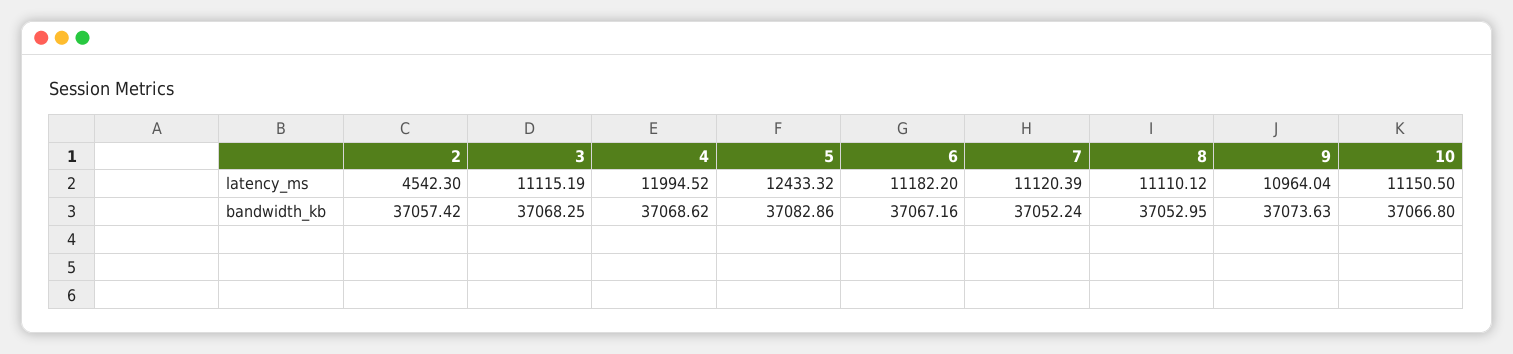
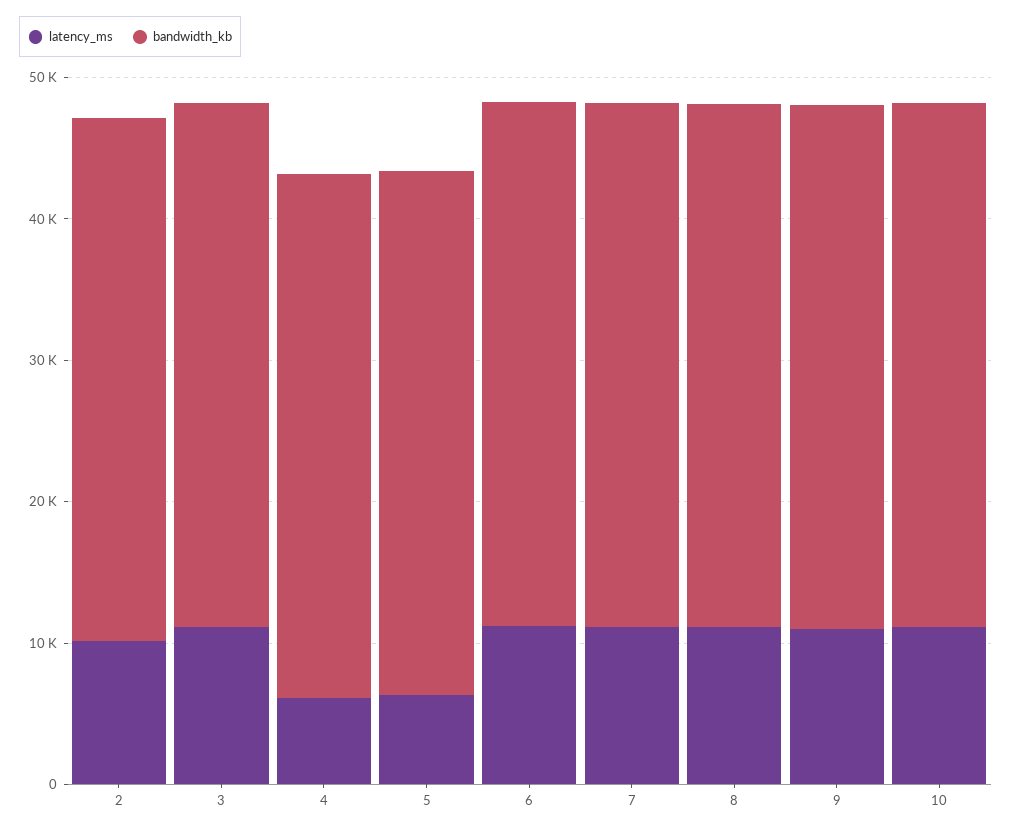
latency_ms, 2: 4542.3 -> 10000
latency_ms, 4: 11994.52 -> 6000
latency_ms, 5: 12433.32 -> 6000

